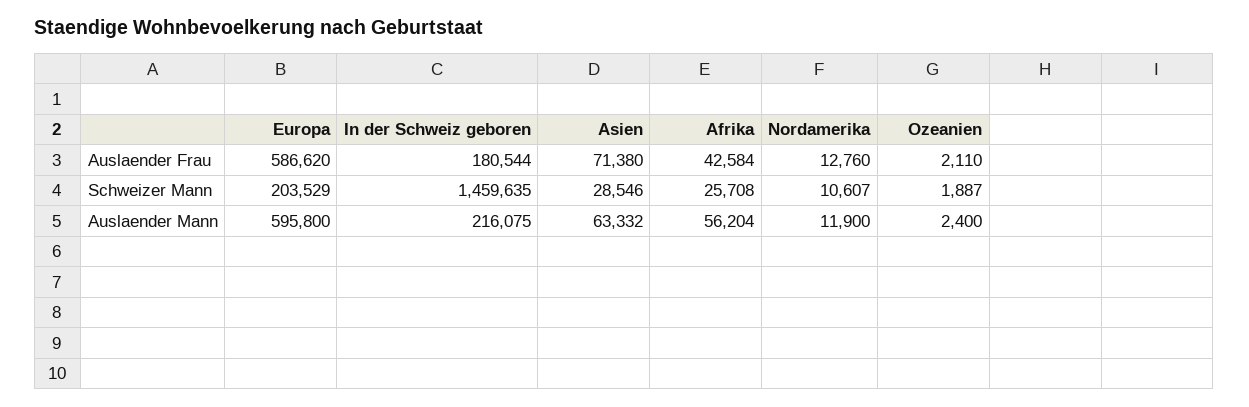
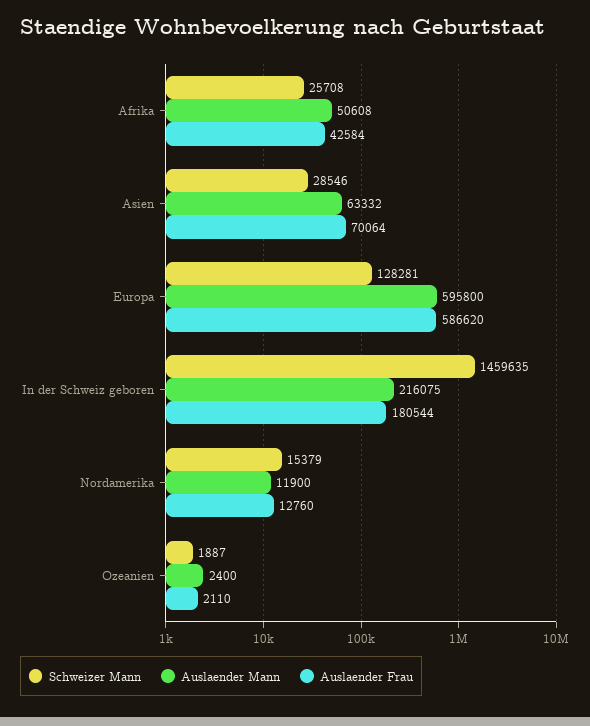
Auslaender Frau, Asien: 71380 -> 70064
Schweizer Mann, Europa: 203529 -> 128281
Schweizer Mann, Nordamerika: 10607 -> 15379
Auslaender Mann, Afrika: 56204 -> 50608

